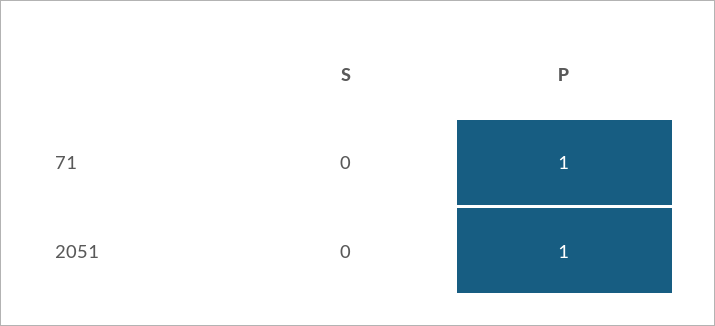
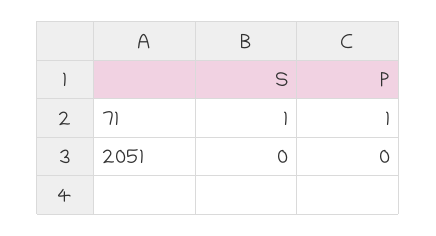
S, 71: 0 -> 1
P, 2051: 1 -> 0

